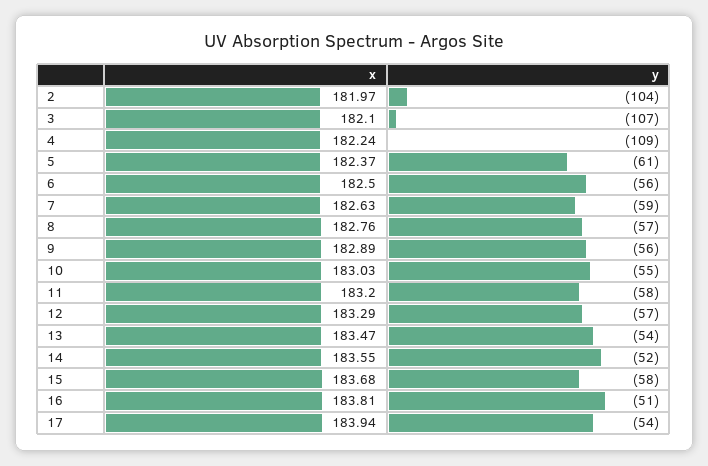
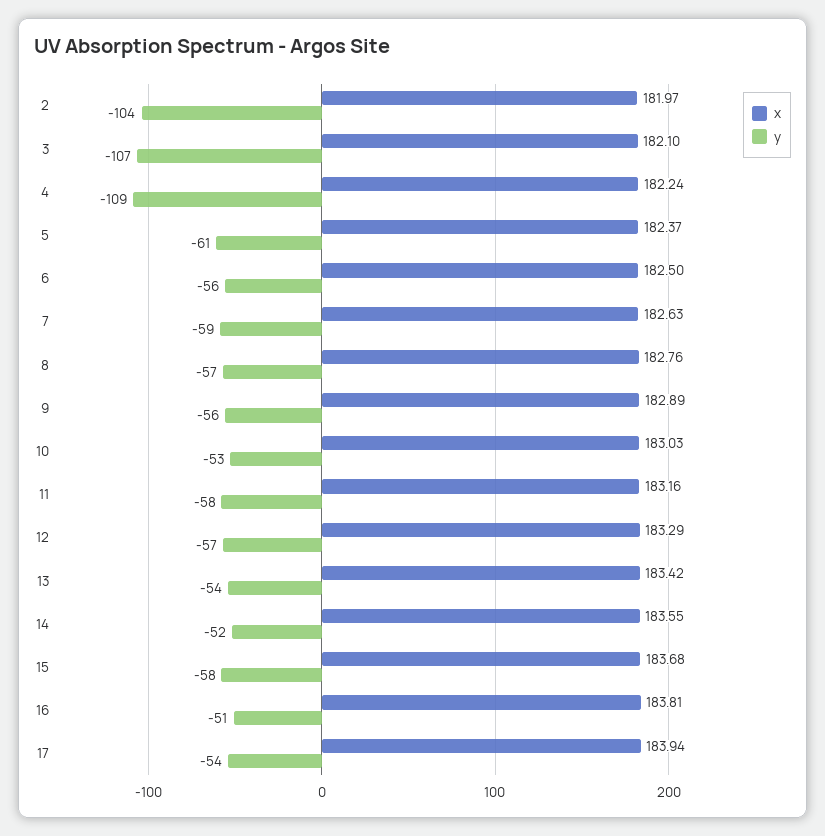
y, 10: -55 -> -53
x, 11: 183.2 -> 183.16
x, 13: 183.47 -> 183.42

